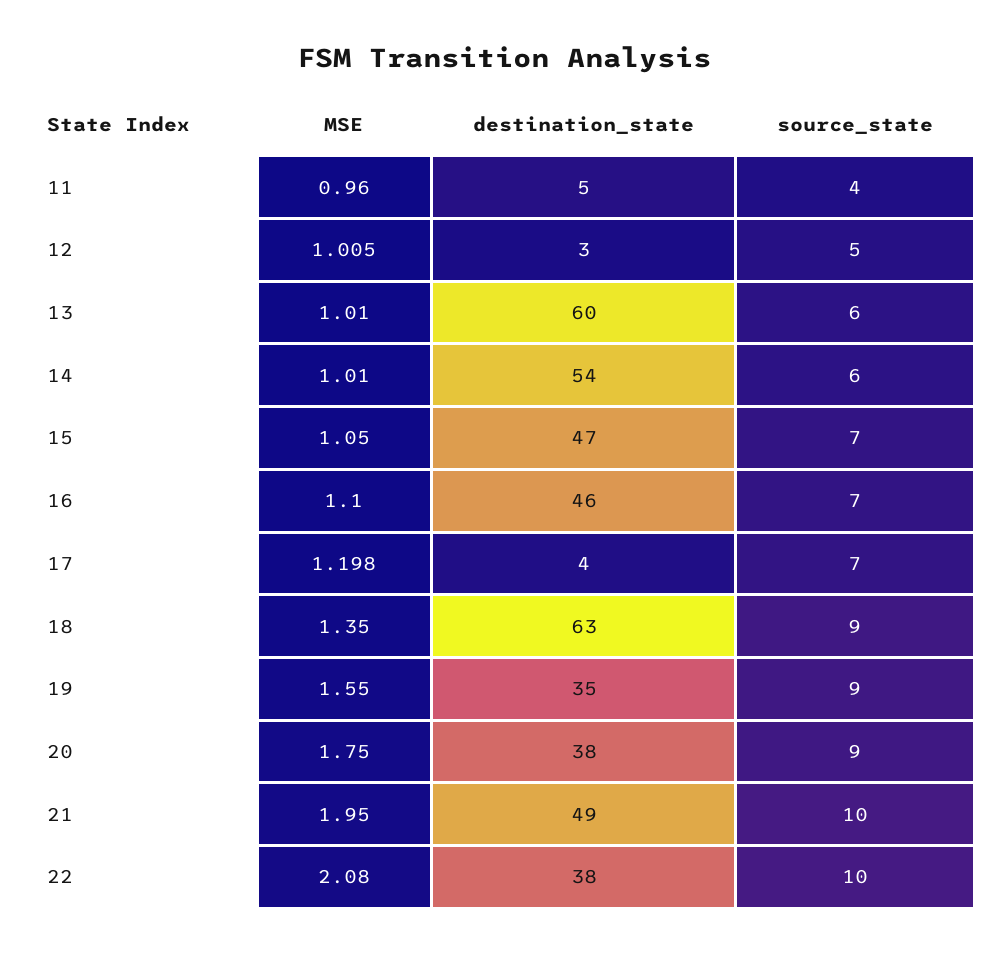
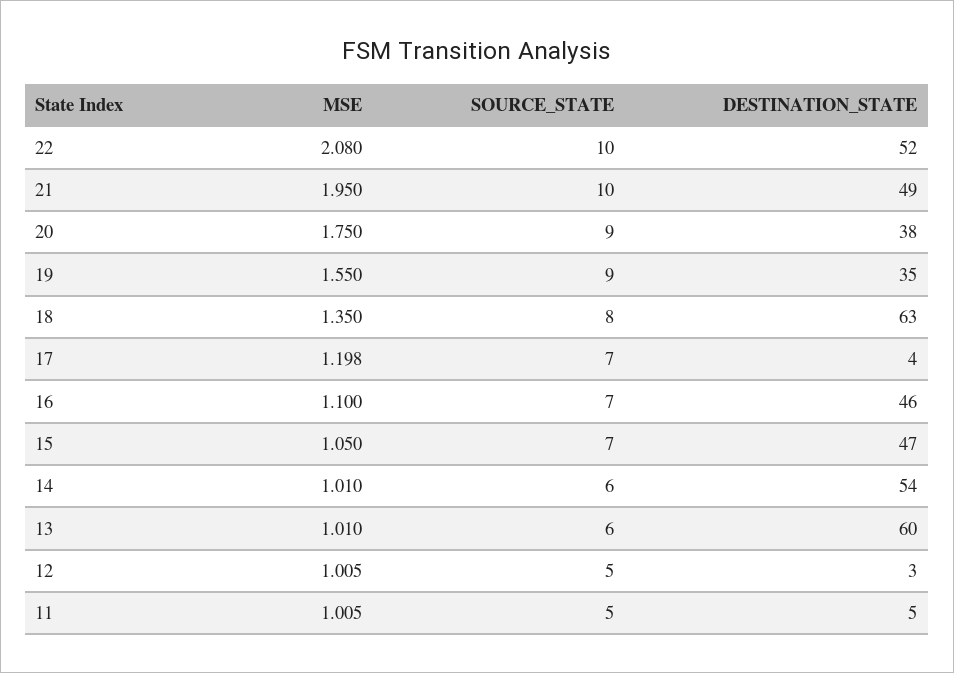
MSE, 11: 0.96 -> 1.005
source_state, 11: 4 -> 5
source_state, 18: 9 -> 8
destination_state, 22: 38 -> 52

